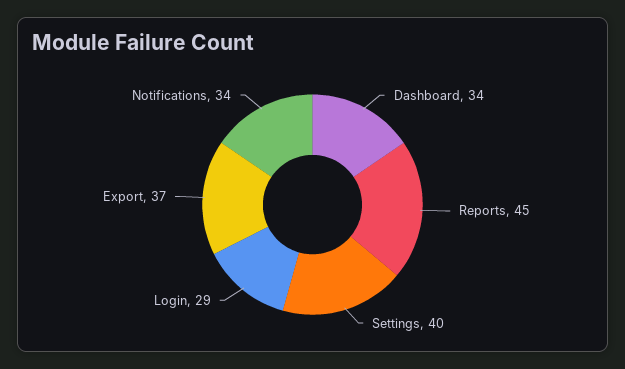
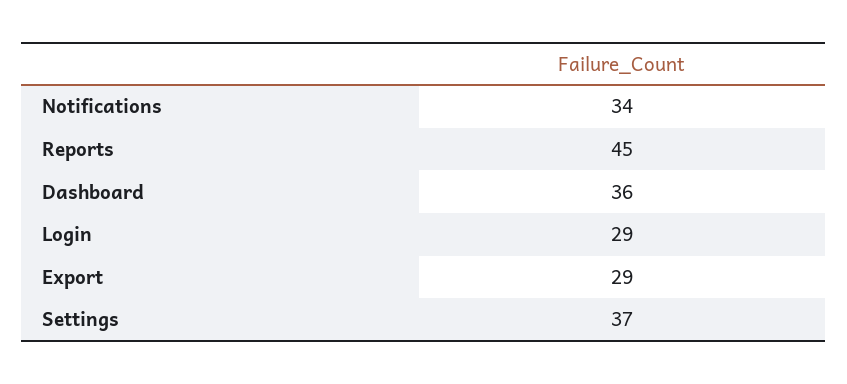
Dashboard: 34 -> 36
Settings: 40 -> 37
Export: 37 -> 29

